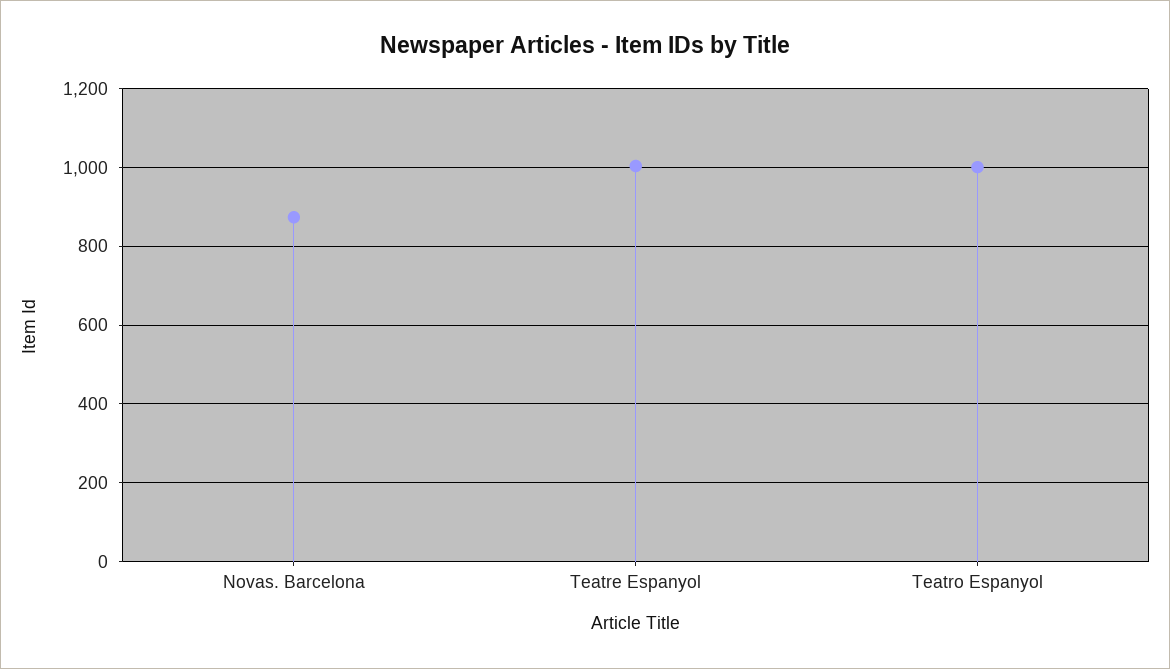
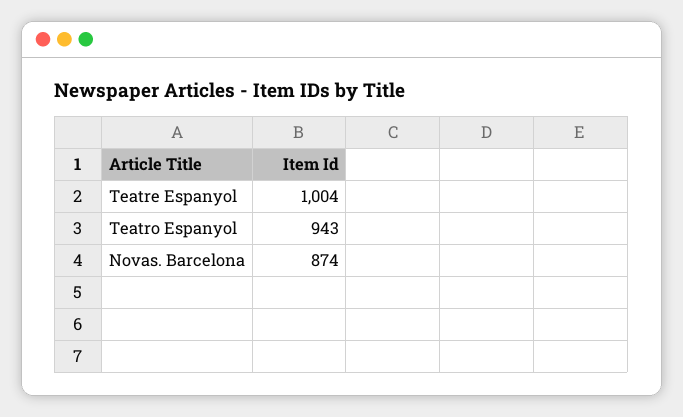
Teatro Espanyol: 1000 -> 943

